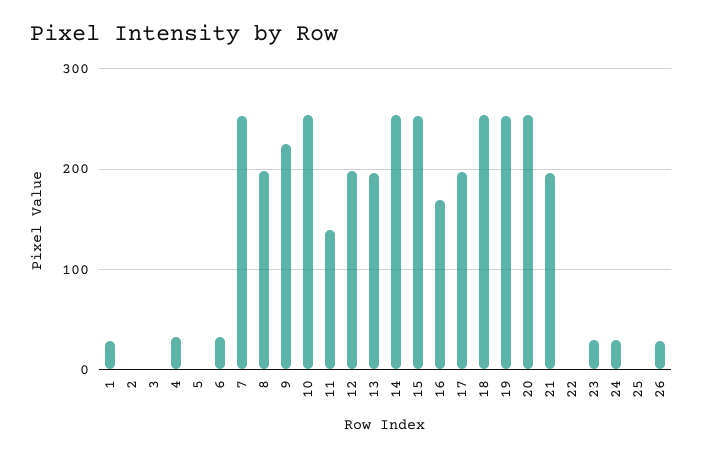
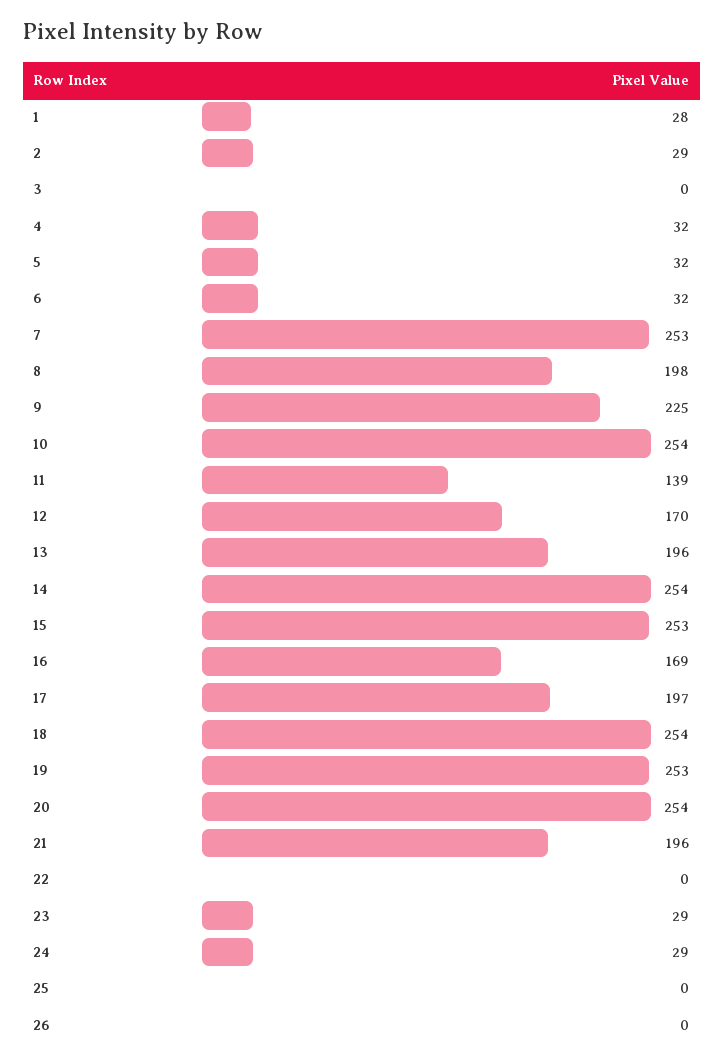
2: 0 -> 29
5: 0 -> 32
12: 200 -> 170
26: 30 -> 0

